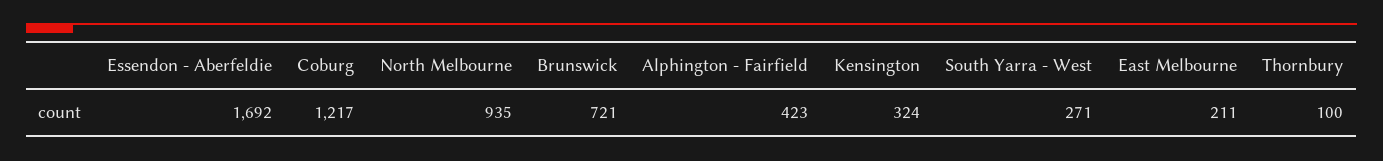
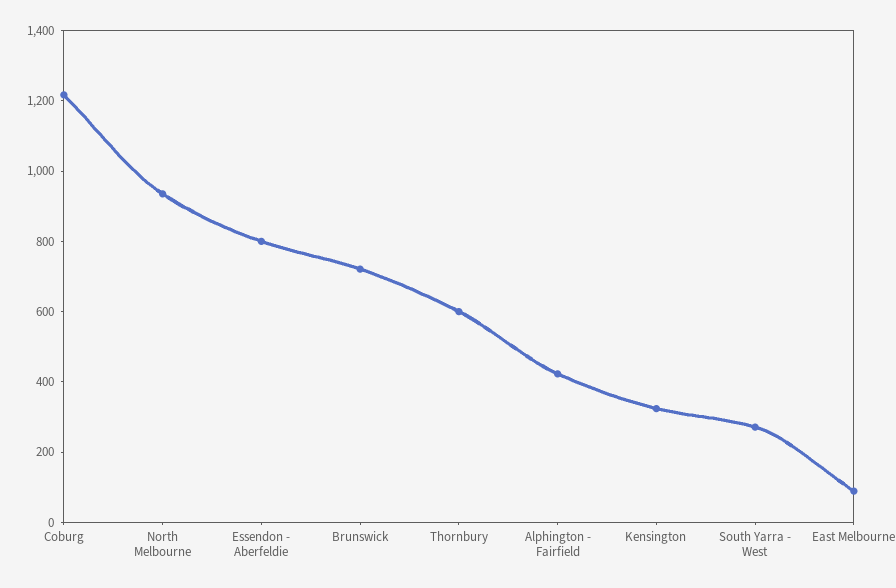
Essendon - Aberfeldie: 1692 -> 800
East Melbourne: 211 -> 100
Thornbury: 100 -> 600

